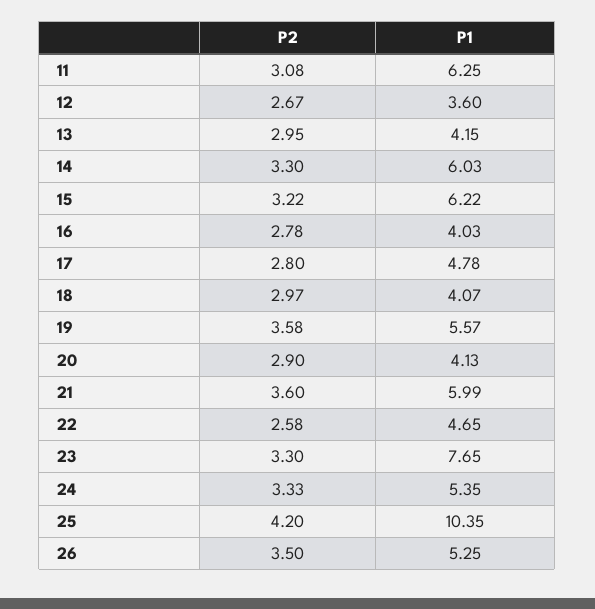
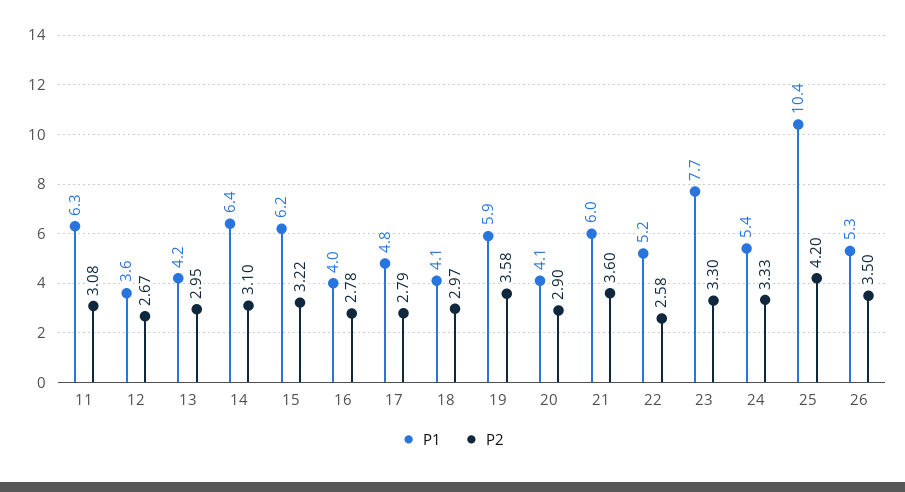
P2, 14: 3.3 -> 3.1
P1, 14: 6.03 -> 6.4
P2, 17: 2.8 -> 2.79
P1, 19: 5.57 -> 5.9
P1, 22: 4.65 -> 5.2

